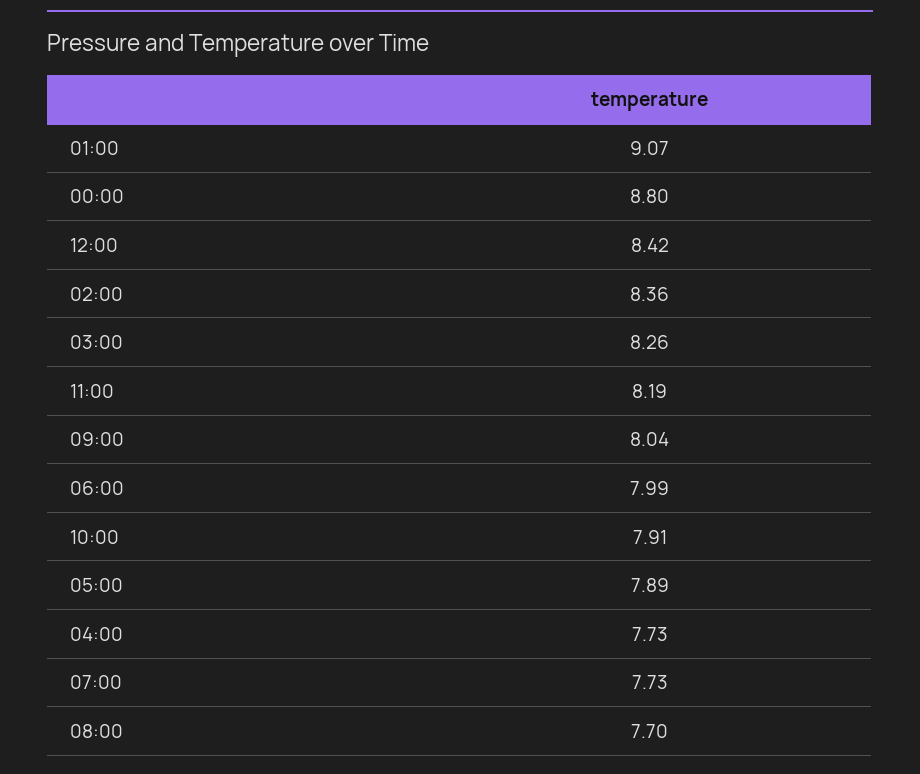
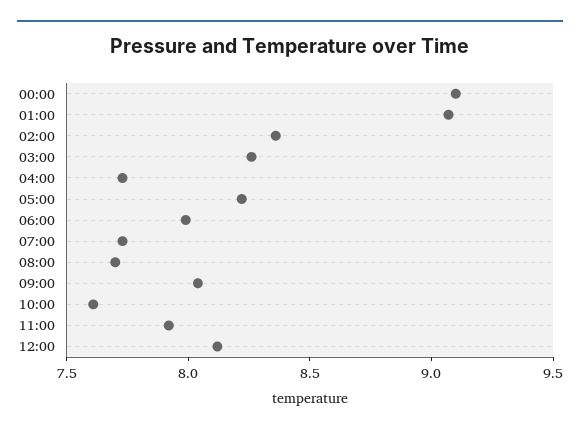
00:00: 8.8 -> 9.1
12:00: 8.42 -> 8.1
11:00: 8.19 -> 7.9
10:00: 7.91 -> 7.6
05:00: 7.89 -> 8.2

